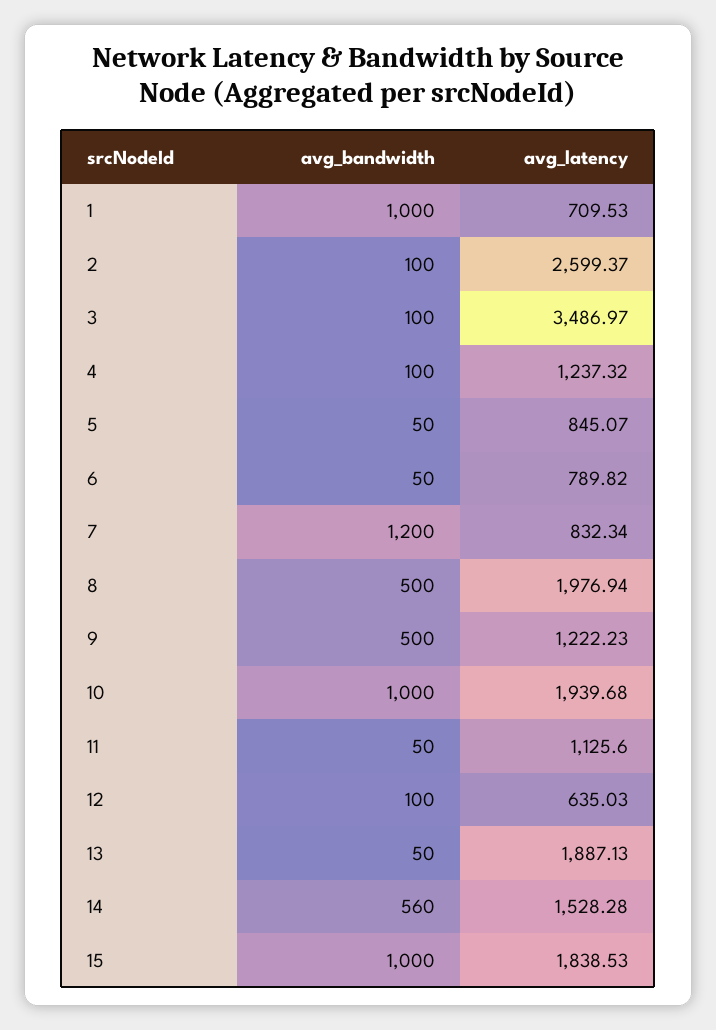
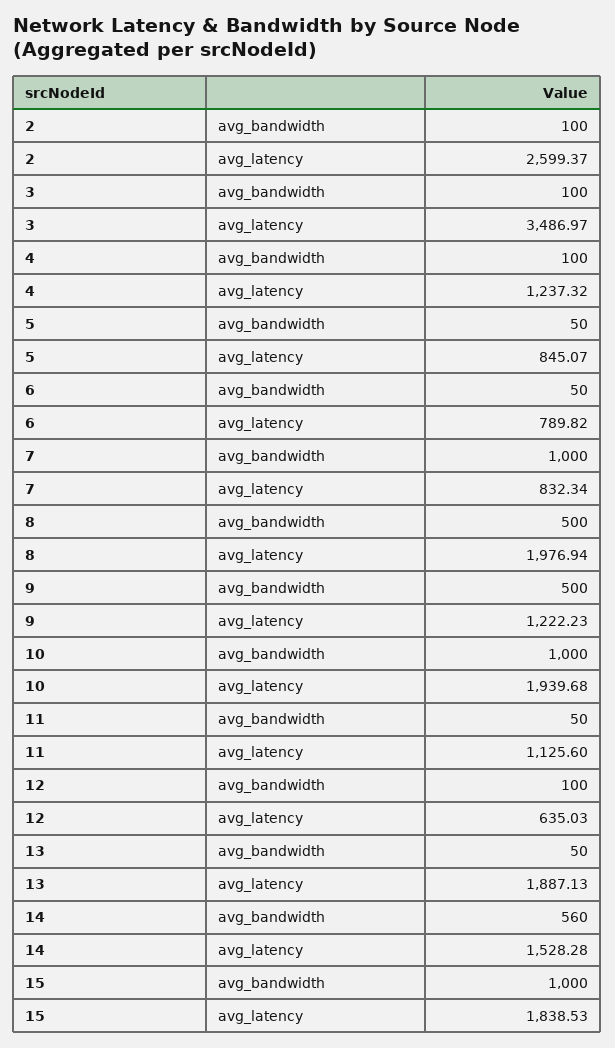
avg_bandwidth, 1: 1000 -> none
avg_latency, 1: 709.53 -> none
avg_bandwidth, 7: 1200 -> 1000

